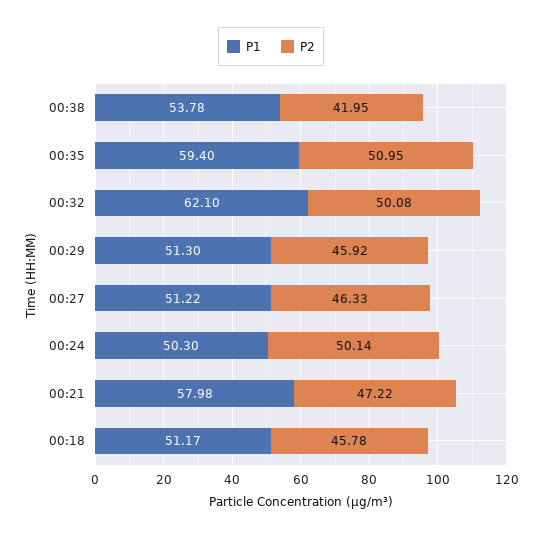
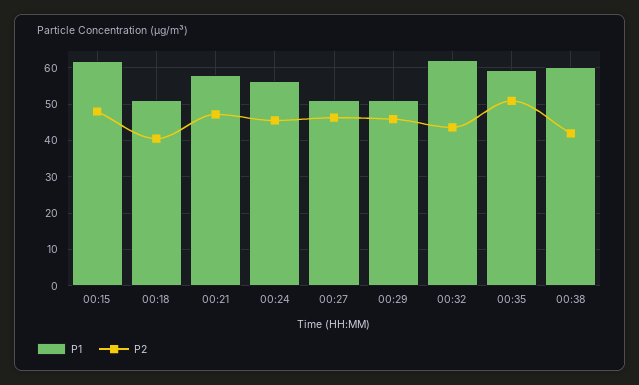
P1, 00:38: 53.78 -> 60
P2, 00:32: 50.08 -> 44
P1, 00:24: 50.3 -> 56
P2, 00:24: 50.14 -> 46
P2, 00:18: 45.78 -> 40
P1, 00:15: none -> 62
P2, 00:15: none -> 48

